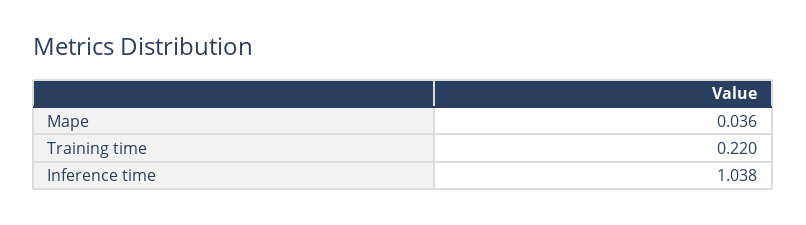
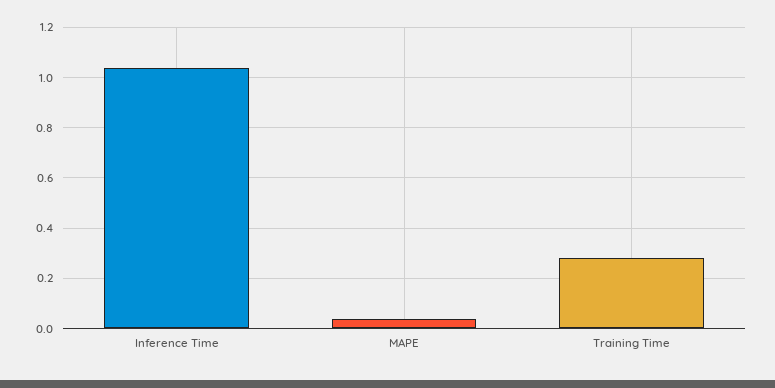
Training time: 0.22 -> 0.275

